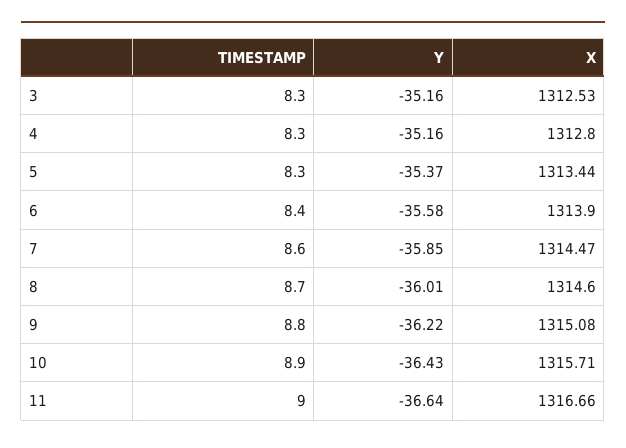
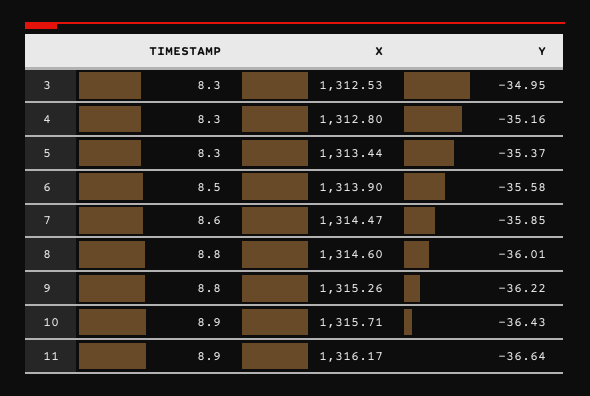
Y, 3: -35.16 -> -34.95
TIMESTAMP, 6: 8.4 -> 8.5
TIMESTAMP, 8: 8.7 -> 8.8
X, 9: 1315.08 -> 1315.26
TIMESTAMP, 11: 9 -> 8.9
X, 11: 1316.66 -> 1316.17

